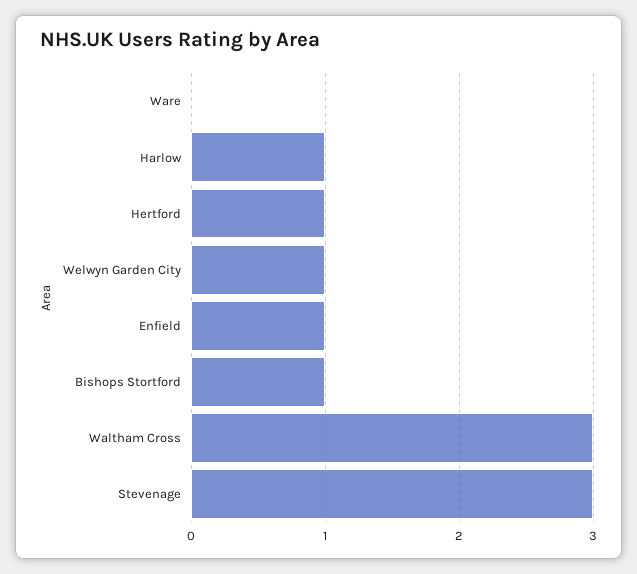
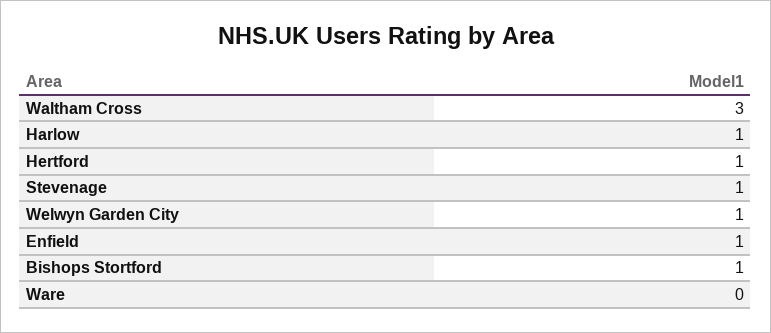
Stevenage: 3 -> 1

